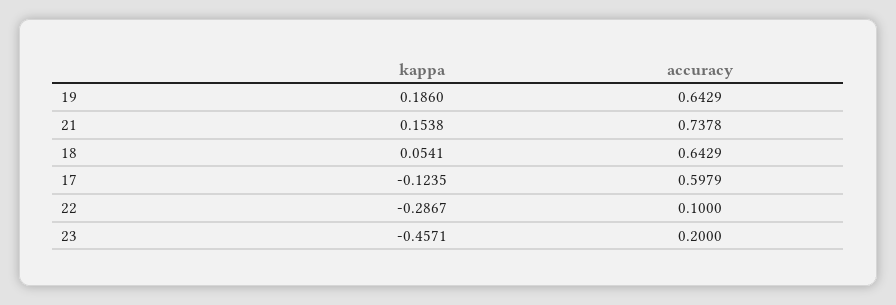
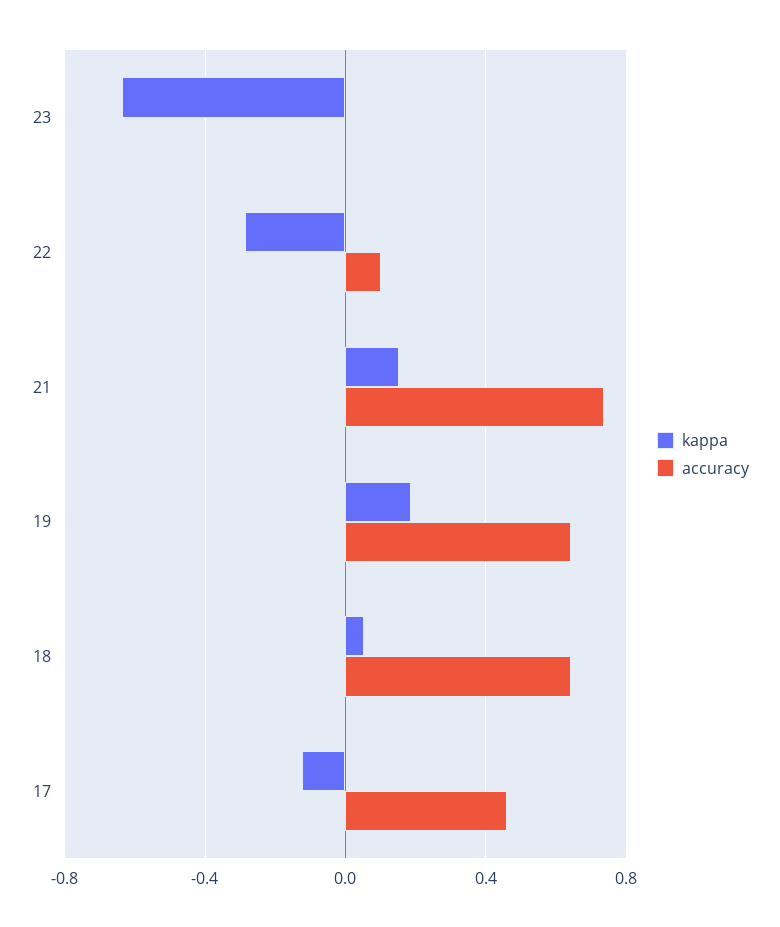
accuracy, 17: 0.5979 -> 0.45
kappa, 23: -0.4571 -> -0.65
accuracy, 23: 0.2 -> 0

